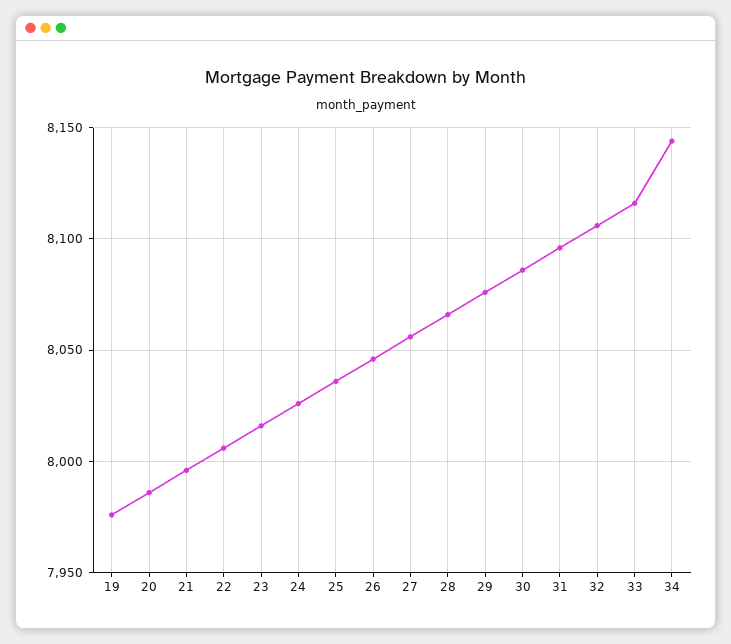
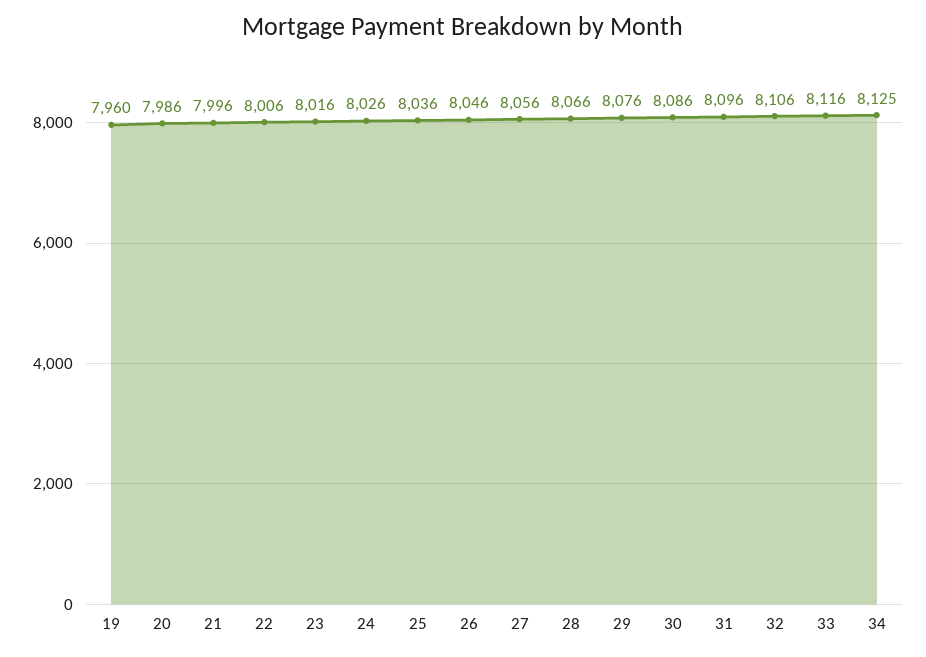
19: 7975 -> 7960
34: 8145 -> 8125

